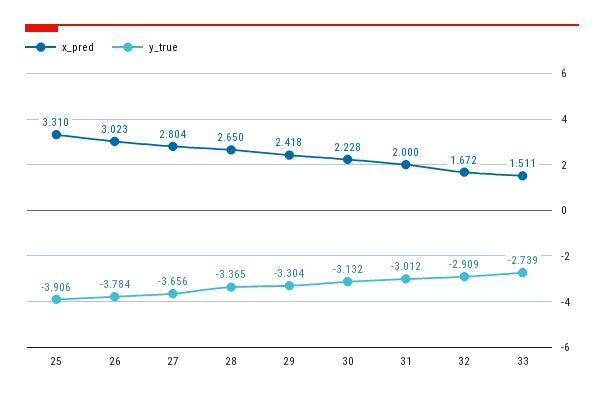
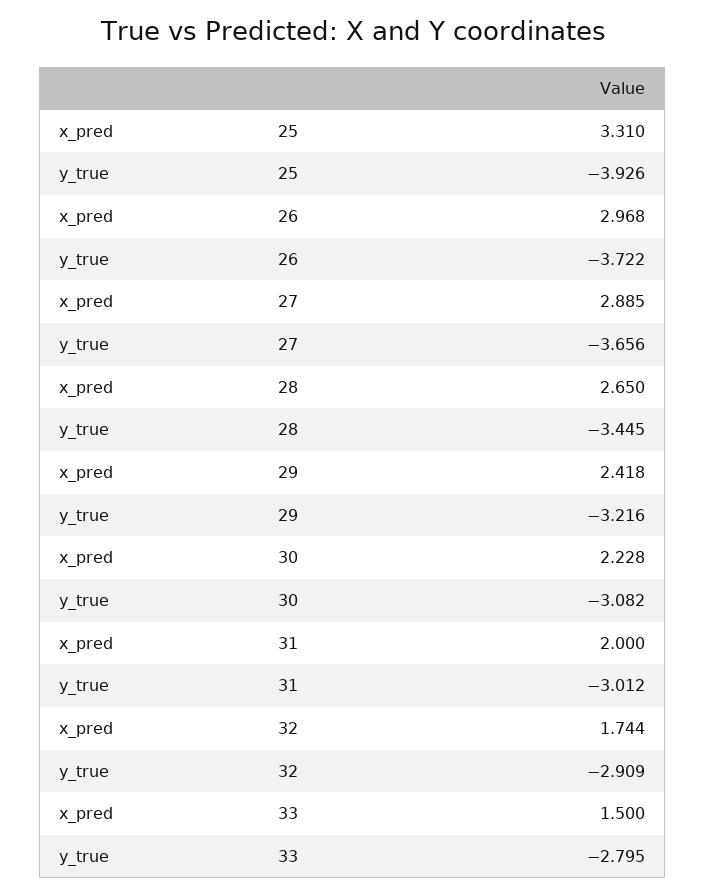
y_true, 25: -3.906 -> -3.926
x_pred, 26: 3.023 -> 2.968
y_true, 26: -3.784 -> -3.722
x_pred, 27: 2.804 -> 2.885
y_true, 28: -3.365 -> -3.445
y_true, 29: -3.304 -> -3.216
y_true, 30: -3.132 -> -3.082
x_pred, 32: 1.672 -> 1.744
x_pred, 33: 1.511 -> 1.5
y_true, 33: -2.739 -> -2.795

